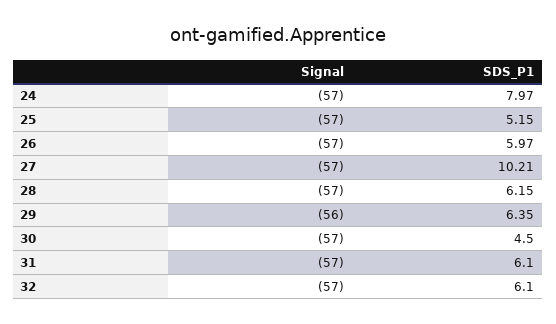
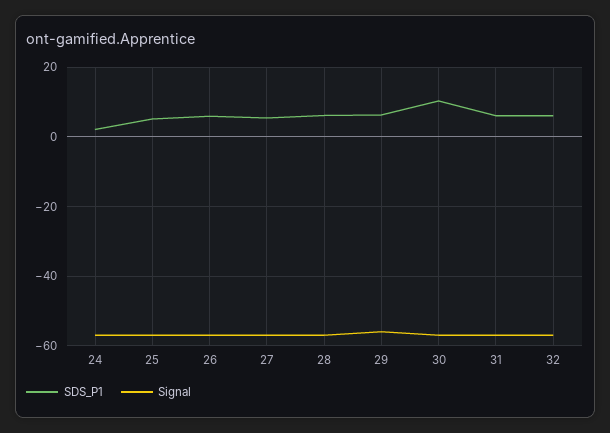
SDS_P1, 24: 7.97 -> 2
SDS_P1, 27: 10.21 -> 6
SDS_P1, 30: 4.5 -> 10

